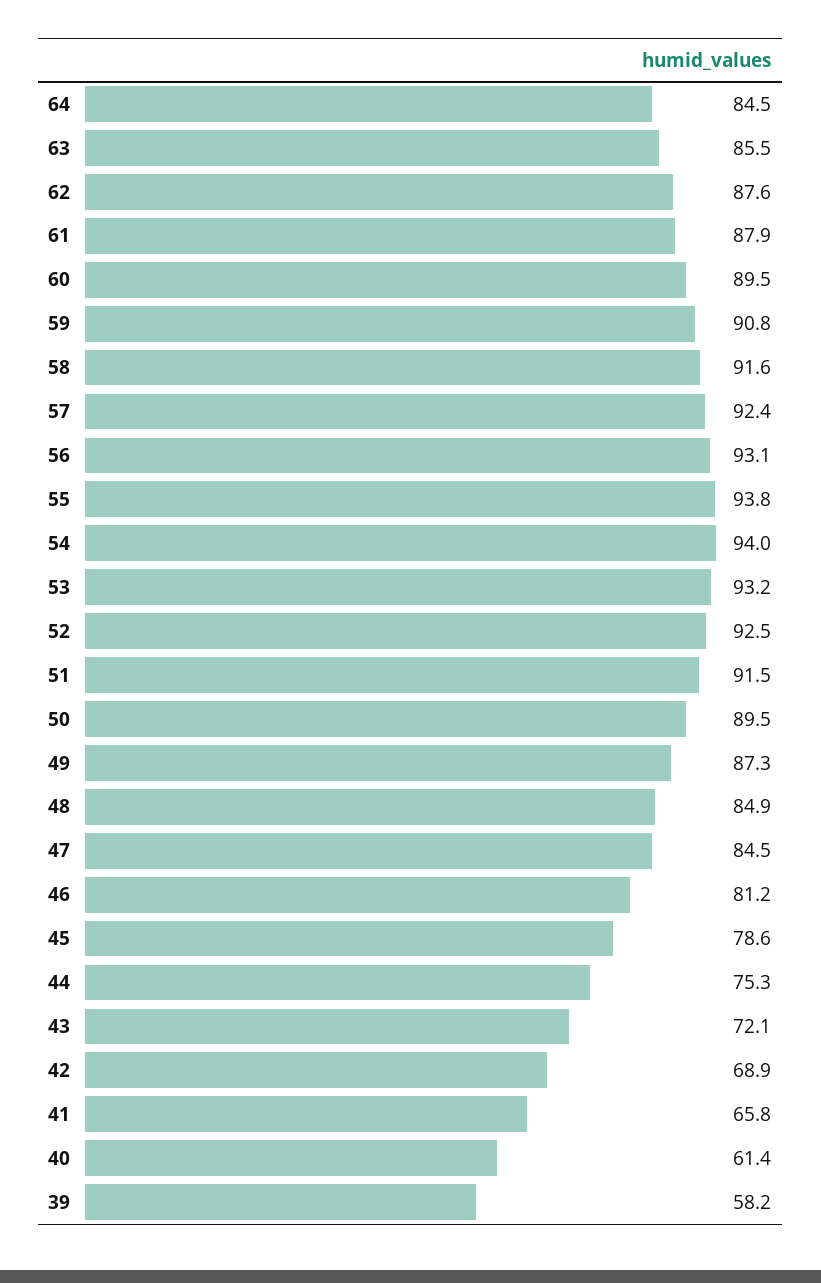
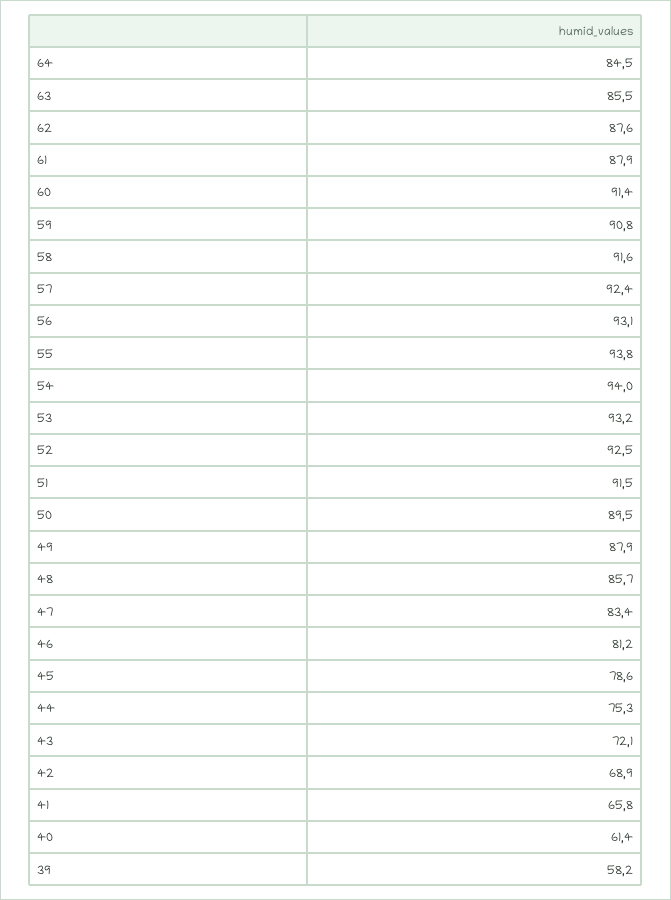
60: 89.5 -> 91.4
49: 87.3 -> 87.9
48: 84.9 -> 85.7
47: 84.5 -> 83.4

